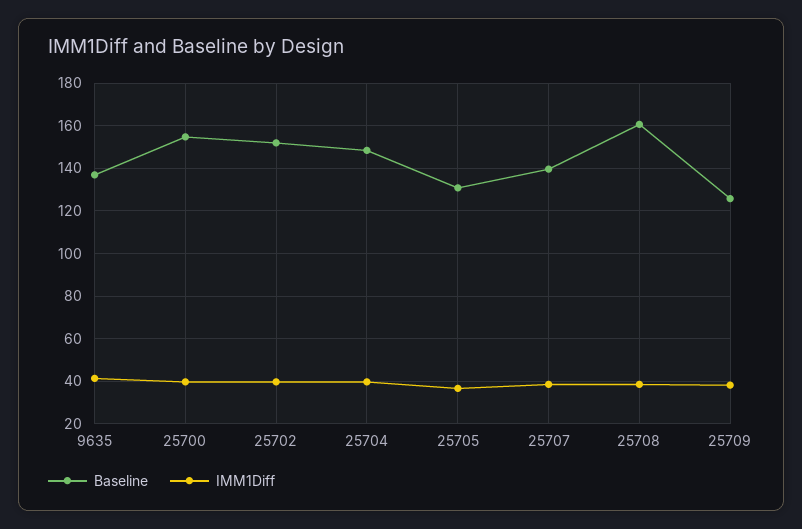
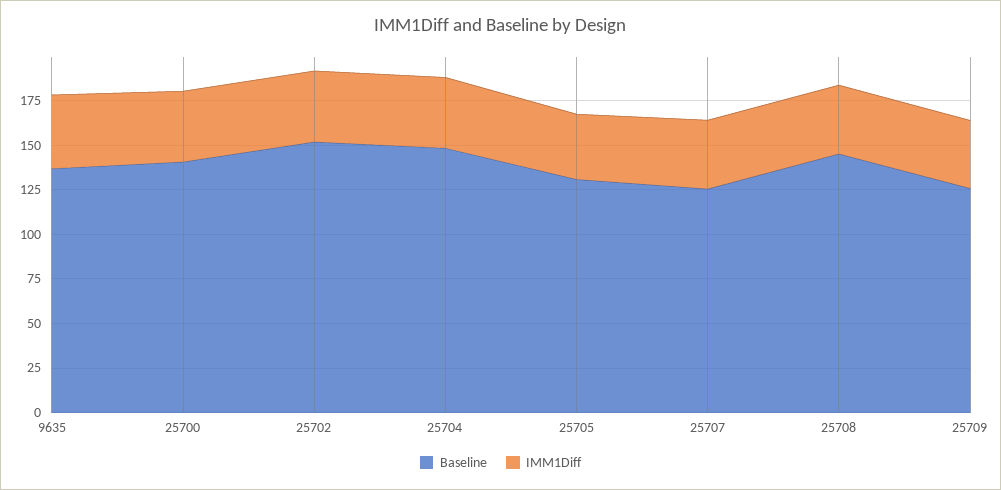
Baseline, 25700: 155 -> 140
Baseline, 25707: 140 -> 125
Baseline, 25708: 160 -> 145

